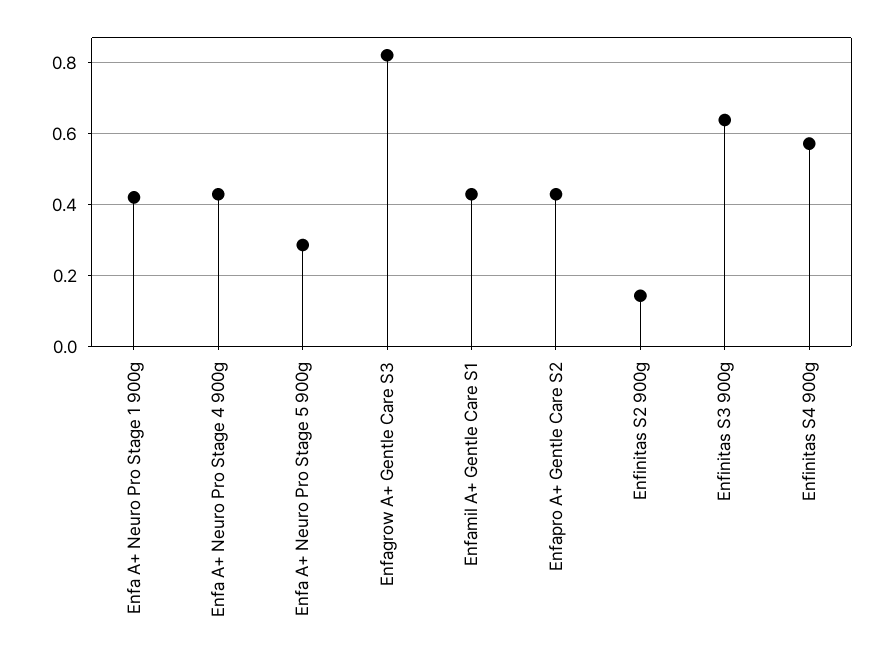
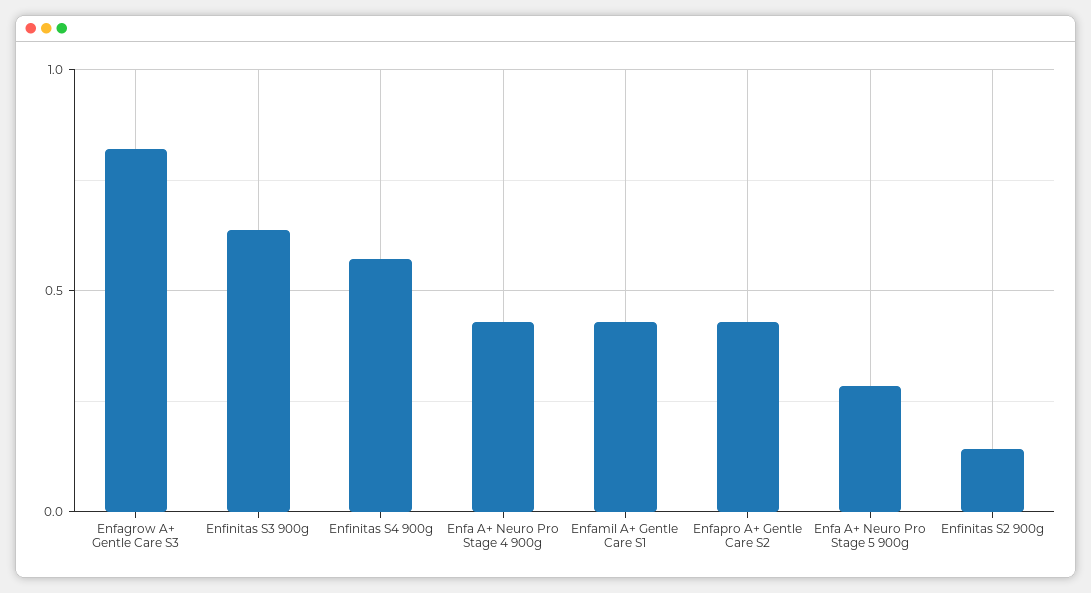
Enfa A+ Neuro Pro Stage 1 900g: 0.42 -> none

